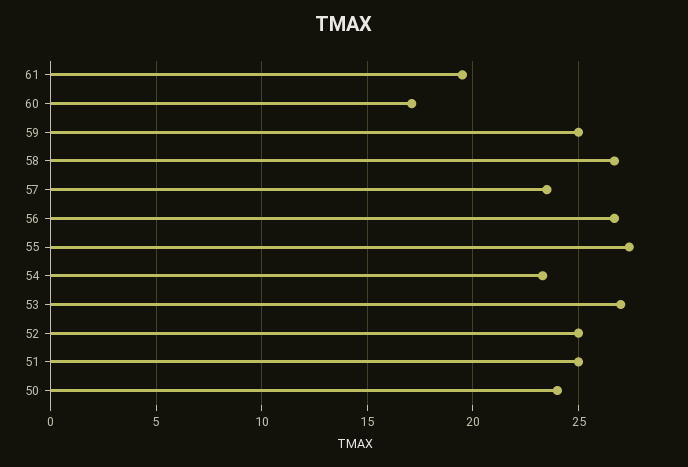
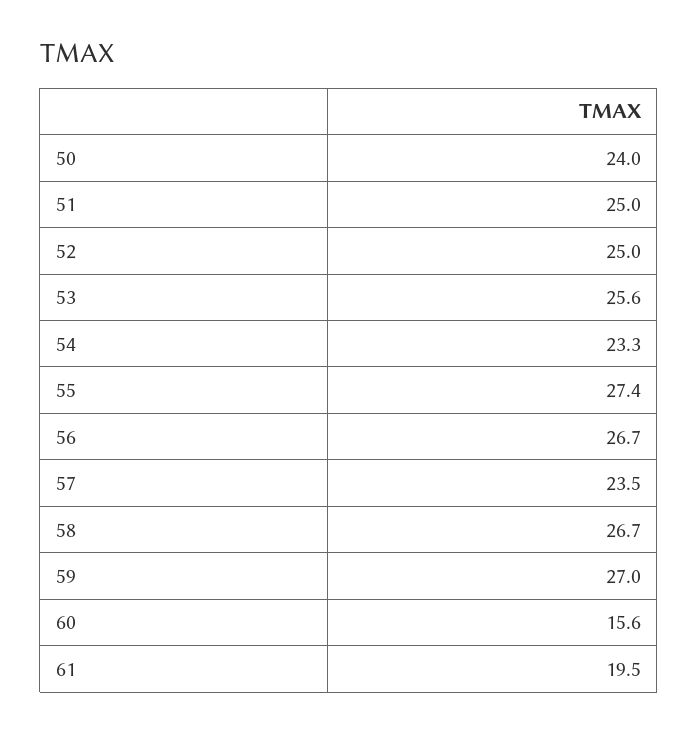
60: 17 -> 15.6
59: 25 -> 27
53: 27 -> 25.6

